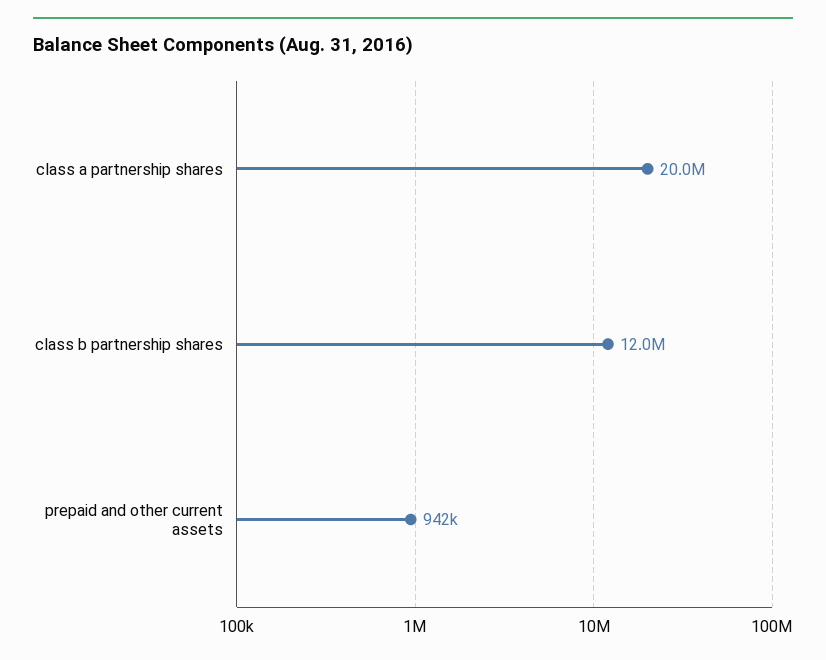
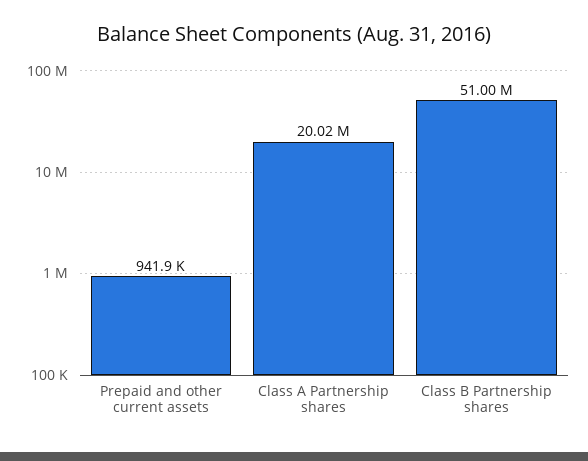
class b partnership shares: 12000000 -> 51000000

